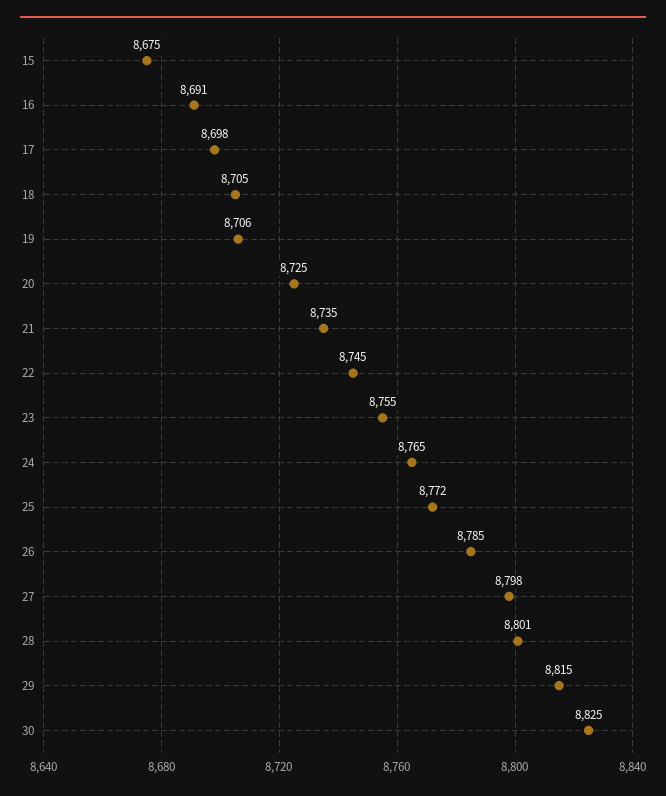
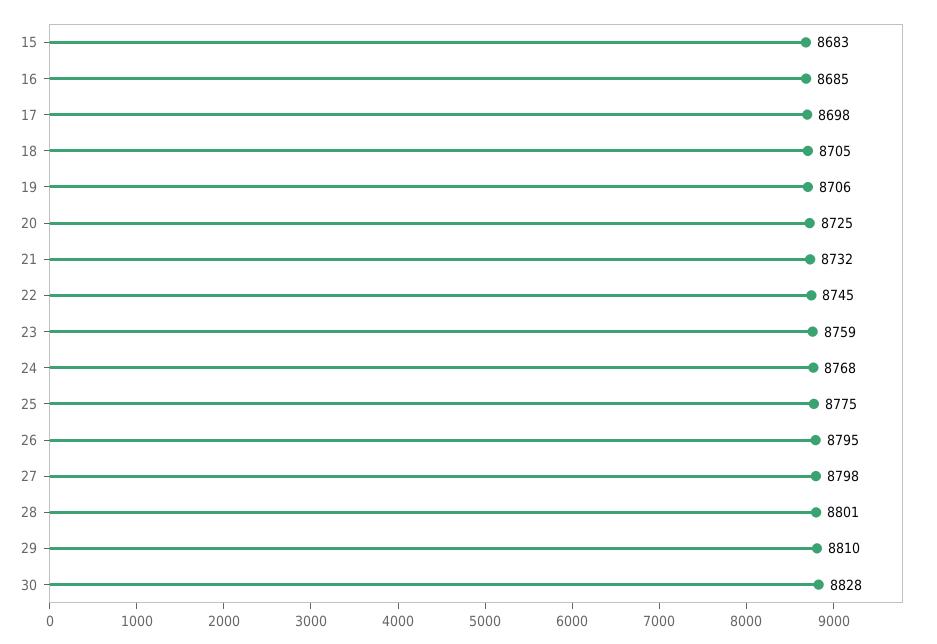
15: 8675 -> 8683
16: 8691 -> 8685
21: 8735 -> 8732
23: 8755 -> 8759
24: 8765 -> 8768
25: 8772 -> 8775
26: 8785 -> 8795
29: 8815 -> 8810
30: 8825 -> 8828

